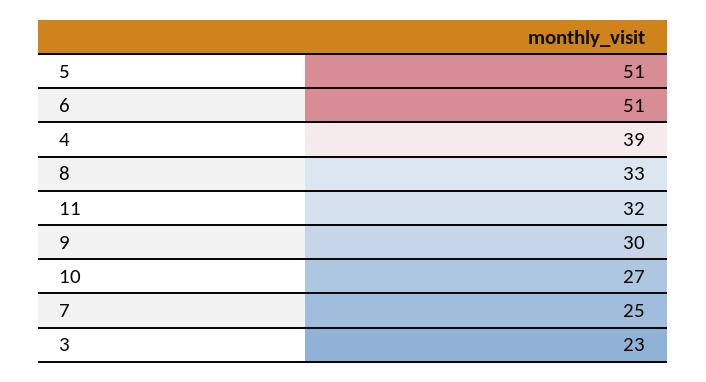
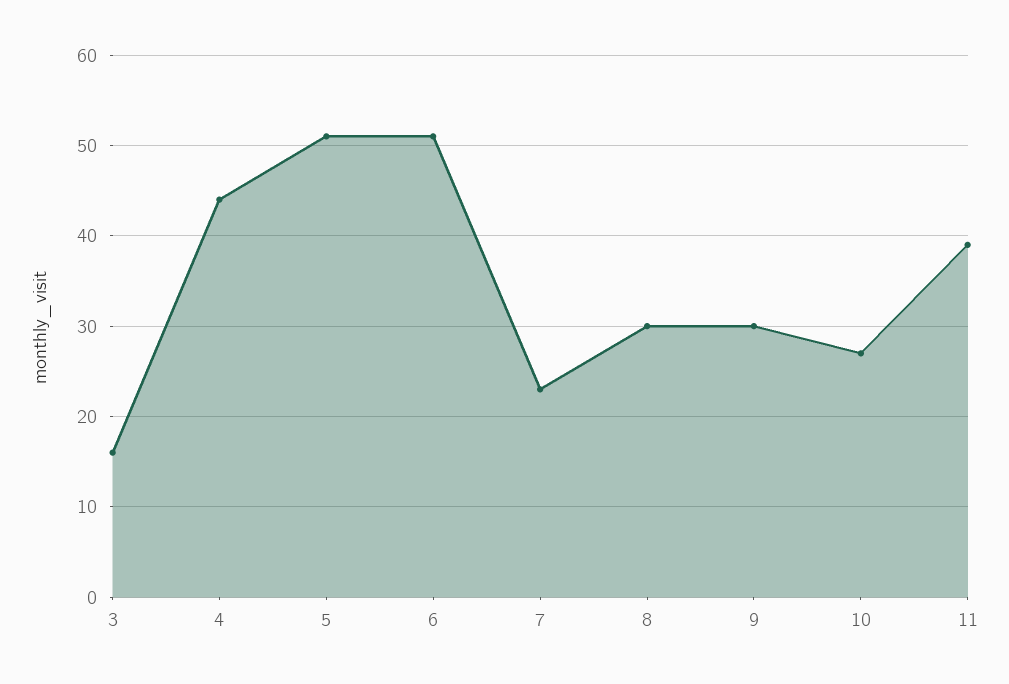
4: 39 -> 44
8: 33 -> 30
11: 32 -> 39
7: 25 -> 23
3: 23 -> 16

